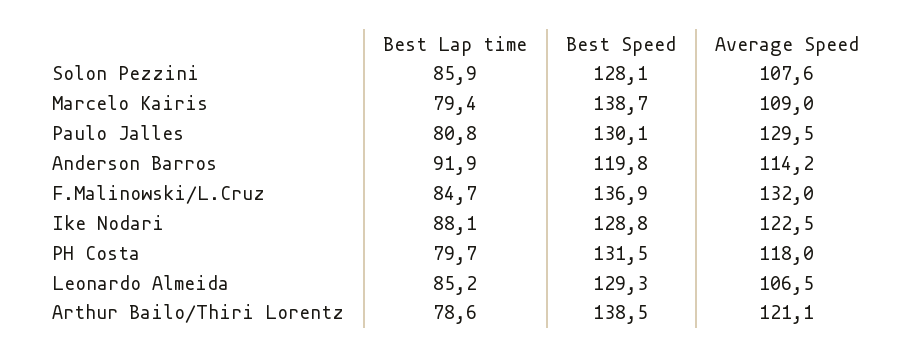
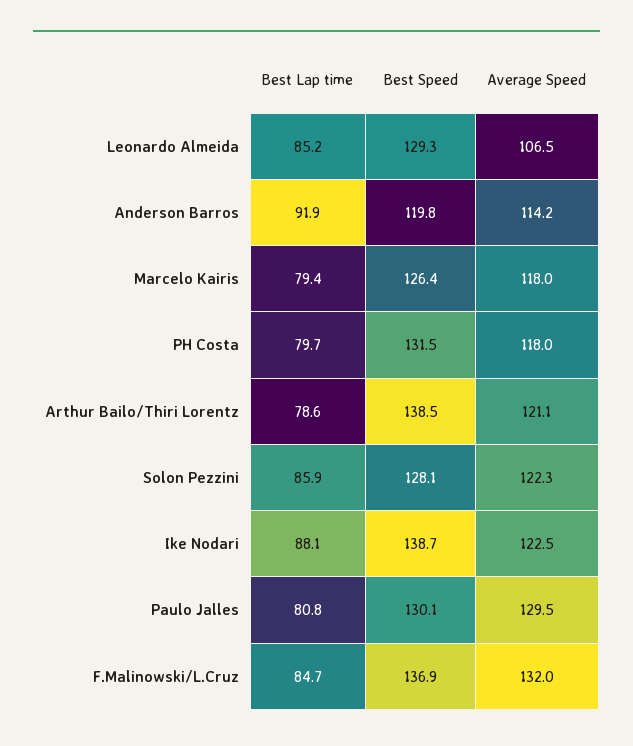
Average Speed, Solon Pezzini: 107.6 -> 122.3
Best Speed, Marcelo Kairis: 138.7 -> 126.4
Average Speed, Marcelo Kairis: 109 -> 118
Best Speed, Ike Nodari: 128.8 -> 138.7

